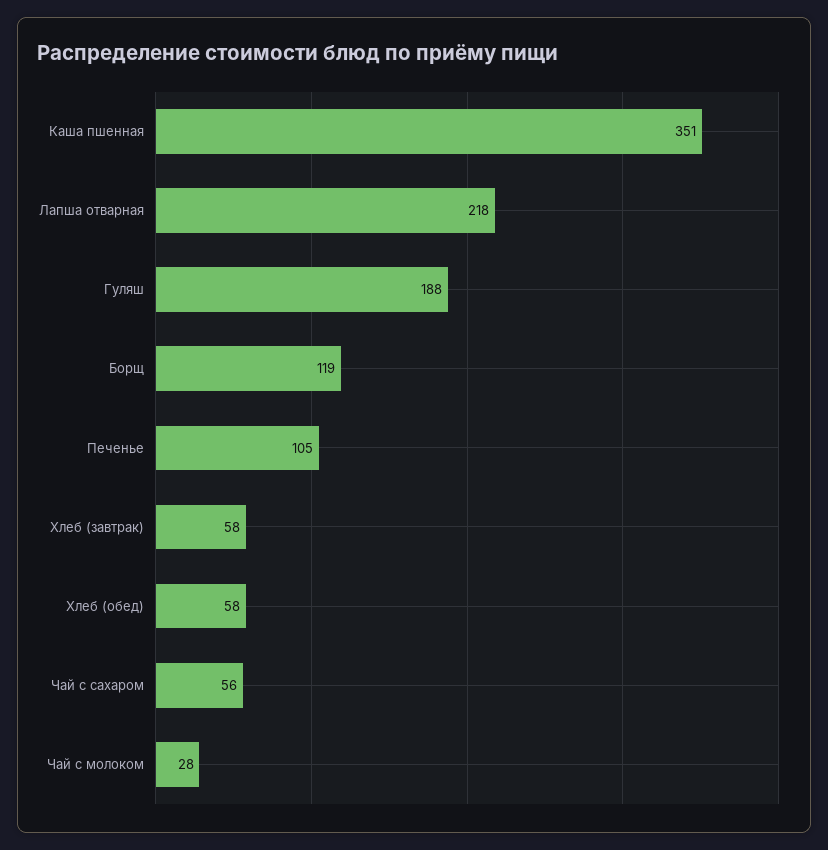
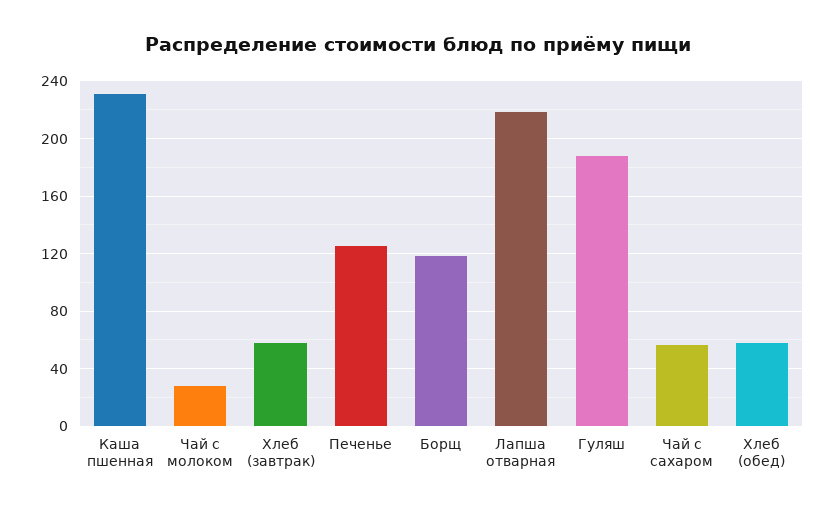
Каша пшенная: 351 -> 230
Печенье: 105 -> 125

